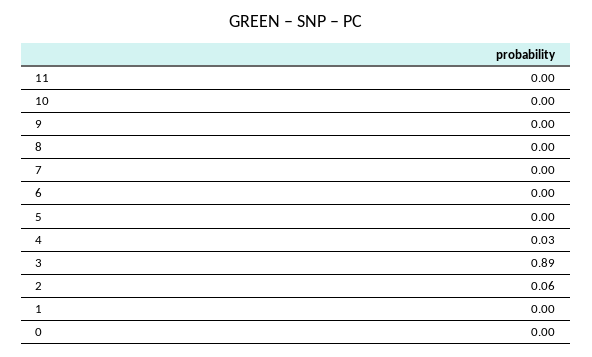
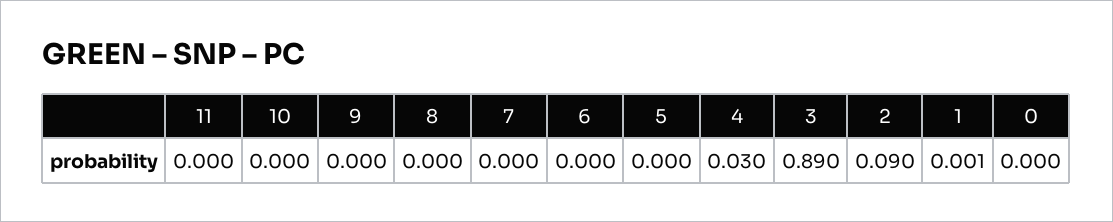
2: 0.06 -> 0.09

